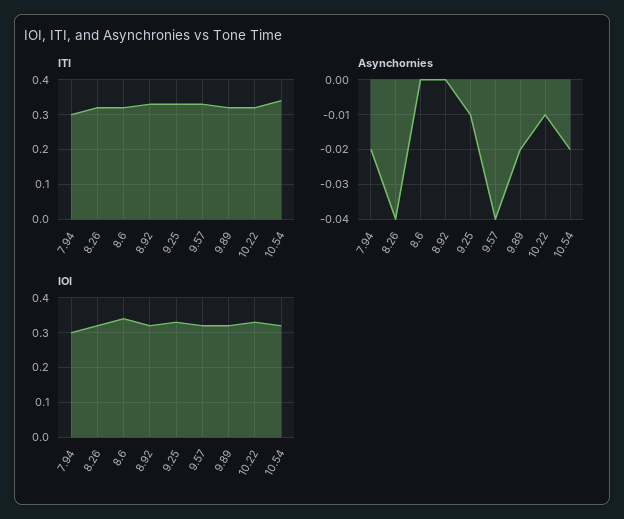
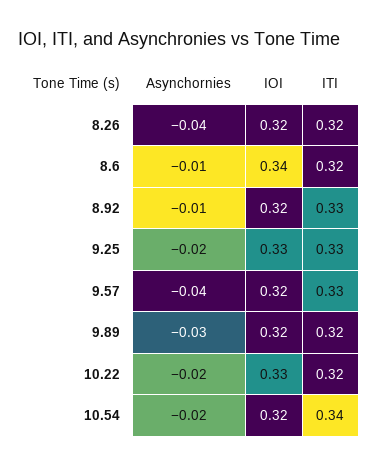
ITI, 7.94: 0.3 -> none
Asynchornies, 7.94: -0.02 -> none
Asynchornies, 8.6: 0 -> -0.01
Asynchornies, 8.92: 0 -> -0.01
Asynchornies, 9.25: -0.01 -> -0.02
Asynchornies, 9.89: -0.02 -> -0.03
Asynchornies, 10.22: -0.01 -> -0.02
IOI, 7.94: 0.3 -> none

